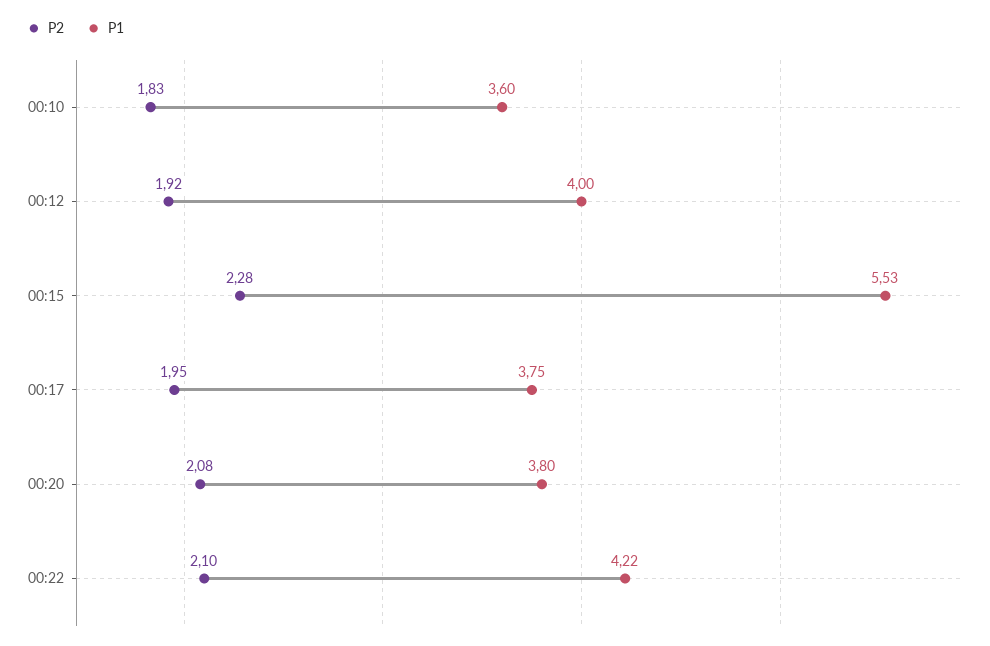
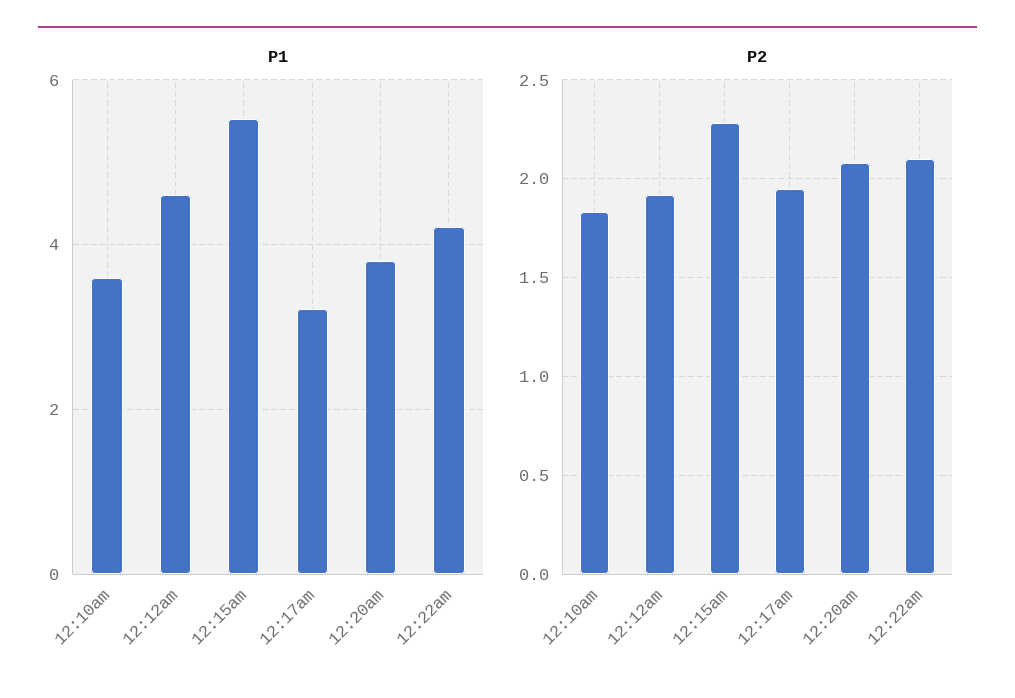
P1, 00:12: 4 -> 4.6
P1, 00:17: 3.75 -> 3.2

